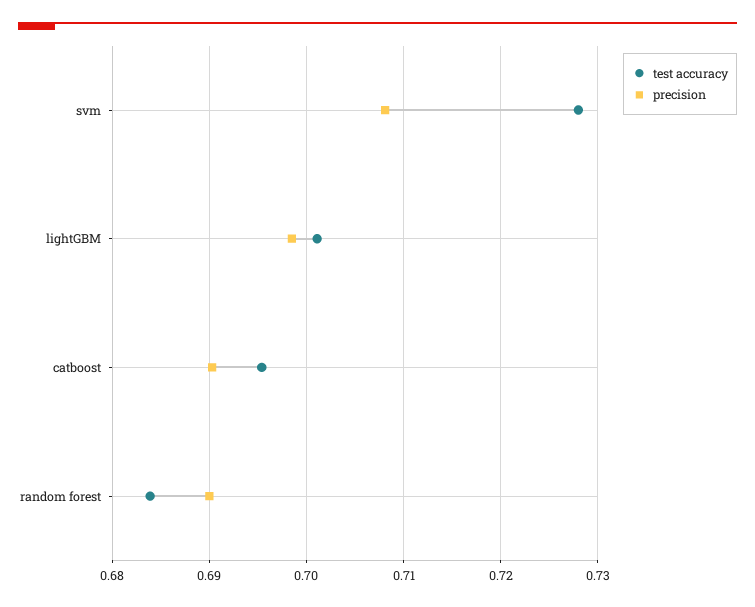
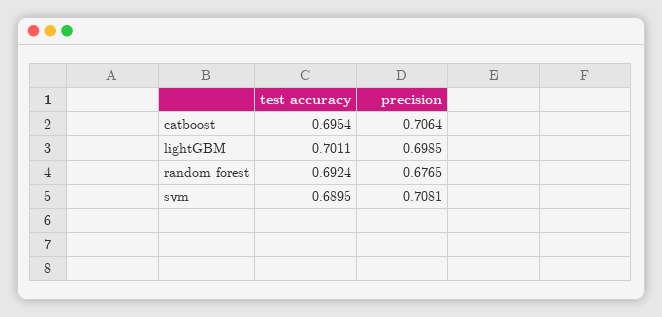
test accuracy, svm: 0.728 -> 0.6895
precision, catboost: 0.69 -> 0.7064
test accuracy, random forest: 0.684 -> 0.6924
precision, random forest: 0.69 -> 0.6765

